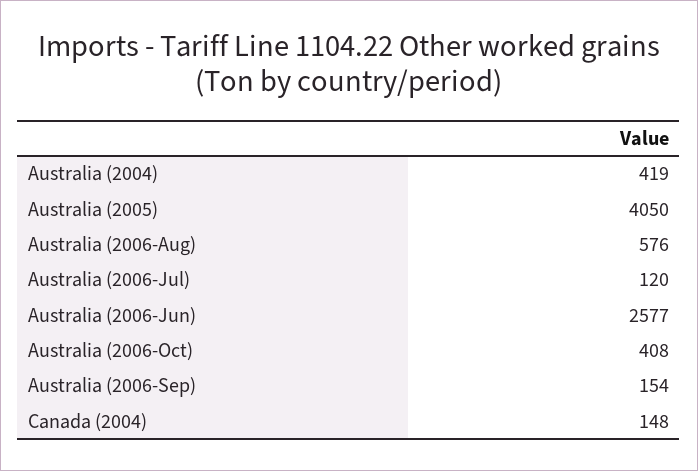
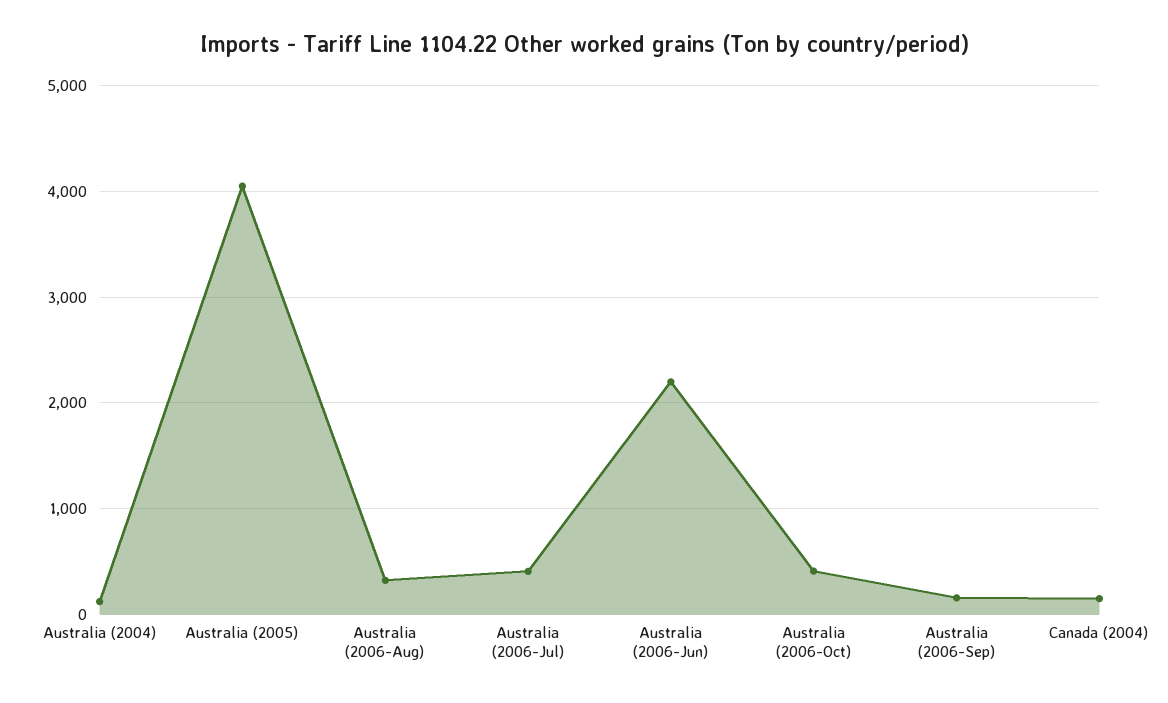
Australia (2004): 419 -> 100
Australia (2006-Aug): 576 -> 300
Australia (2006-Jul): 120 -> 400
Australia (2006-Jun): 2577 -> 2200

